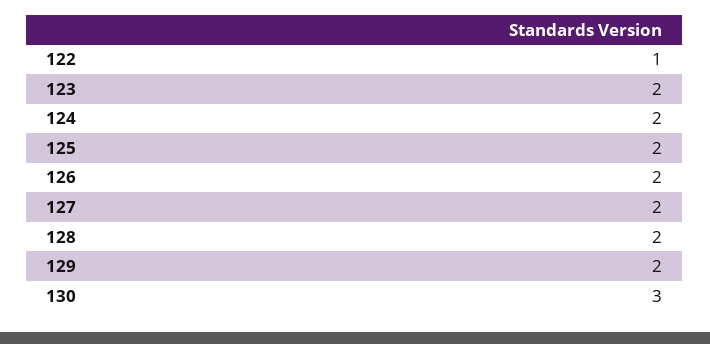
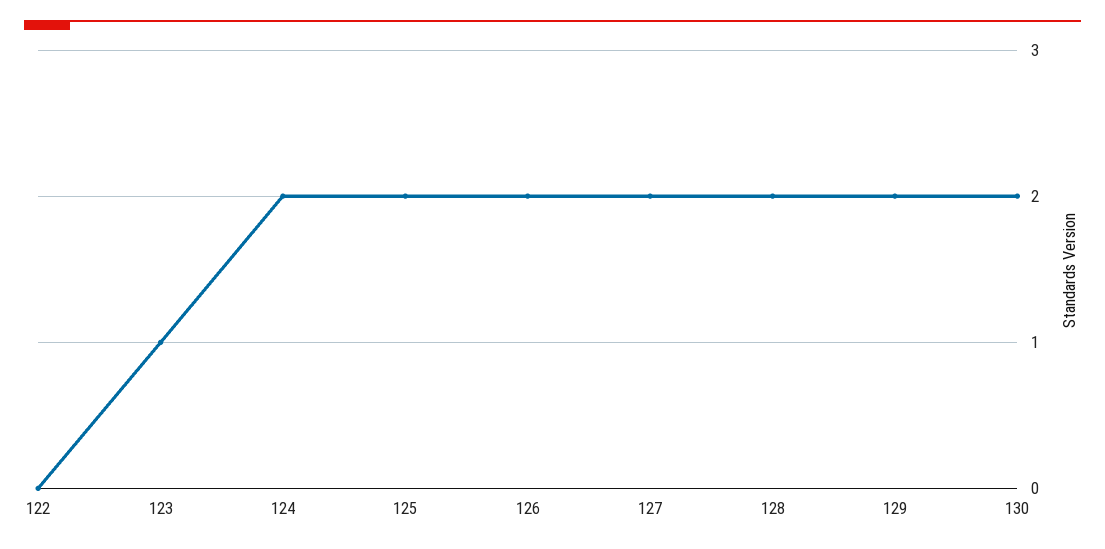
122: 1 -> 0
123: 2 -> 1
130: 3 -> 2

